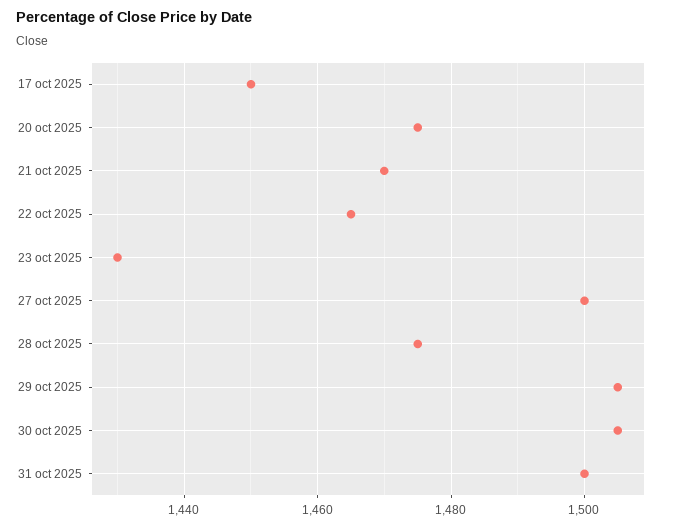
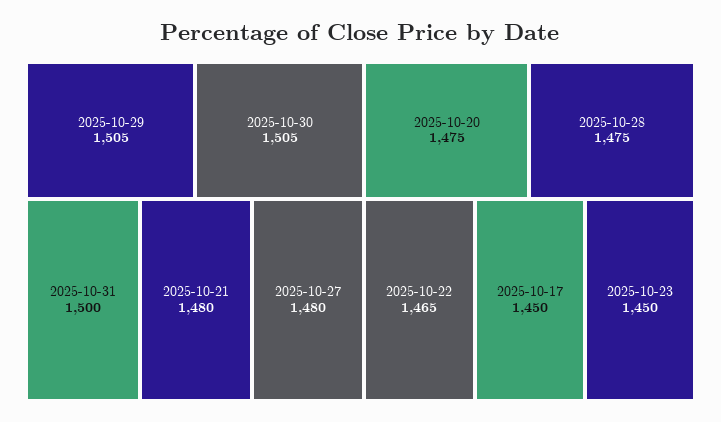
21 oct 2025: 1470 -> 1480
23 oct 2025: 1430 -> 1450
27 oct 2025: 1500 -> 1480

